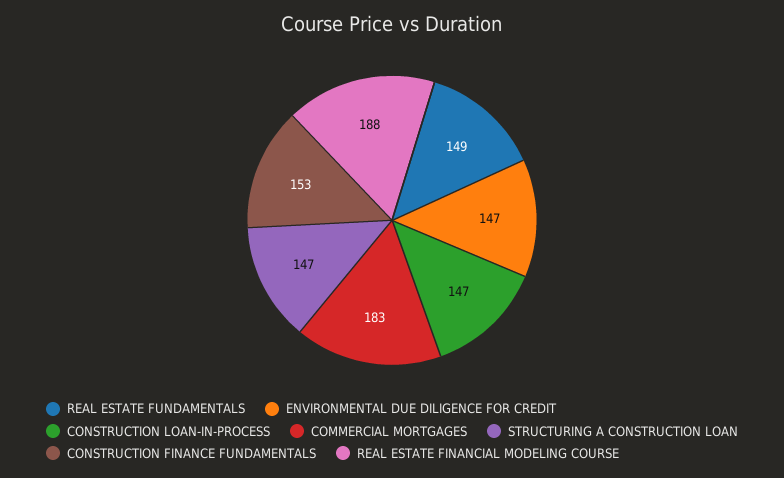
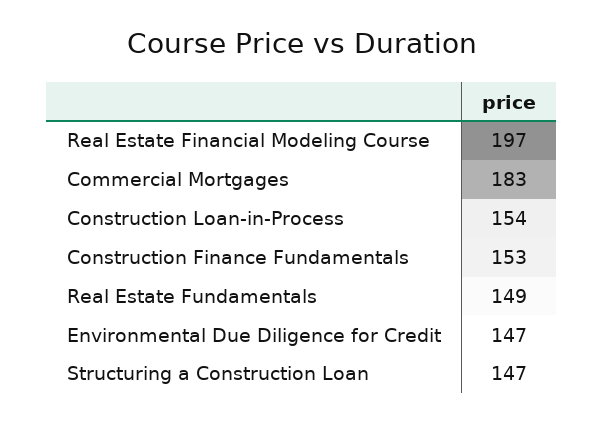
CONSTRUCTION LOAN-IN-PROCESS: 147 -> 154
REAL ESTATE FINANCIAL MODELING COURSE: 188 -> 197

